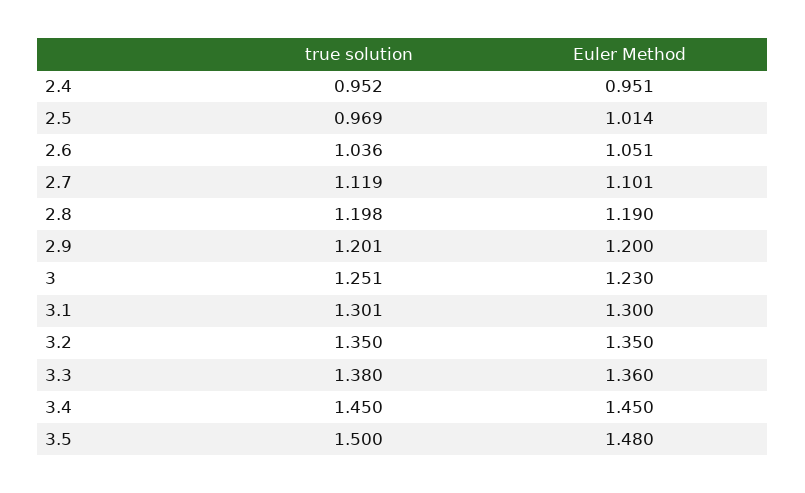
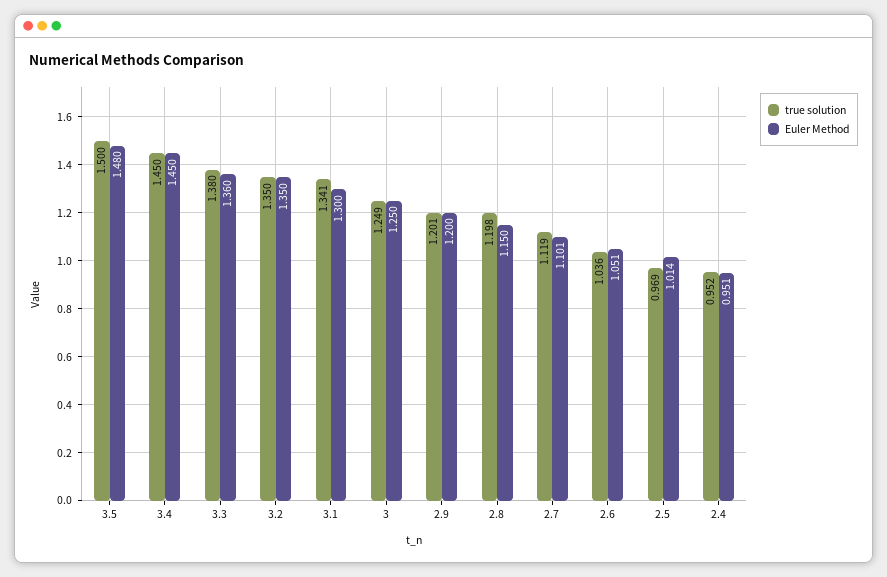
Euler Method, 2.8: 1.19 -> 1.15
true solution, 3: 1.251 -> 1.249
Euler Method, 3: 1.23 -> 1.25
true solution, 3.1: 1.301 -> 1.341

